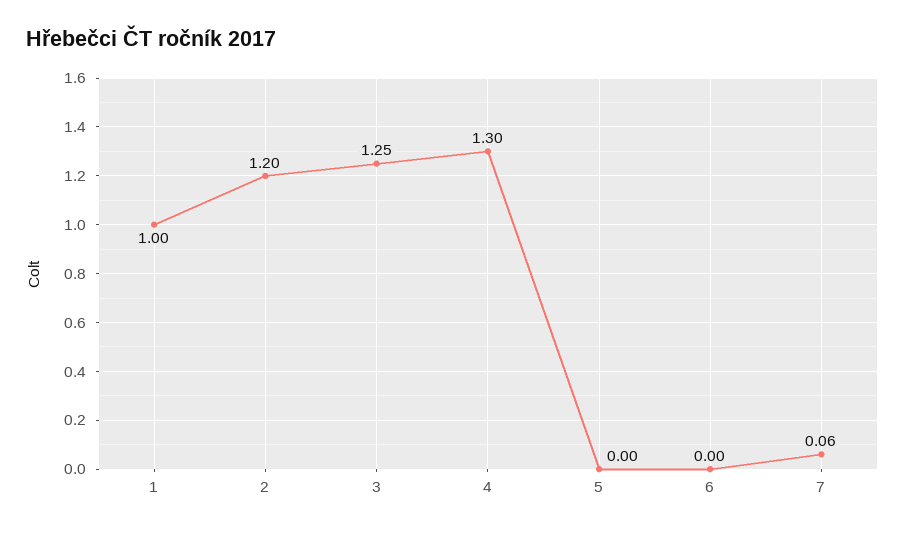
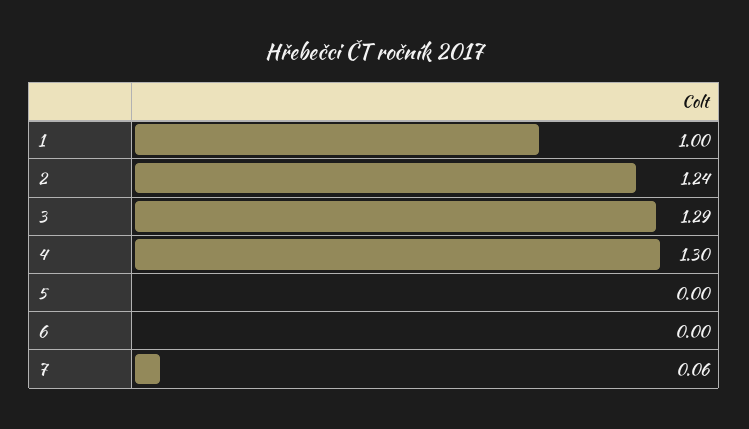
2: 1.2 -> 1.24
3: 1.25 -> 1.29

